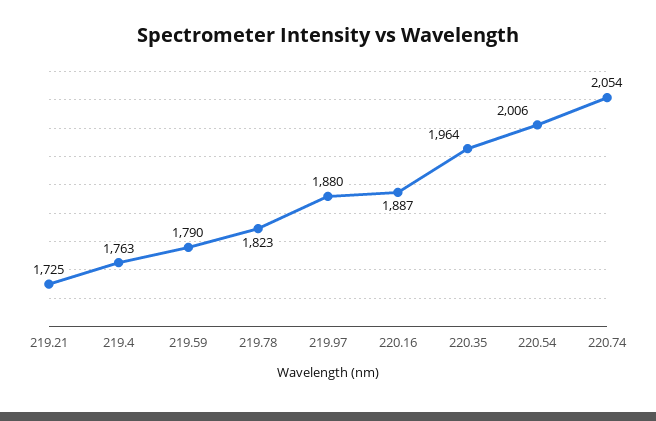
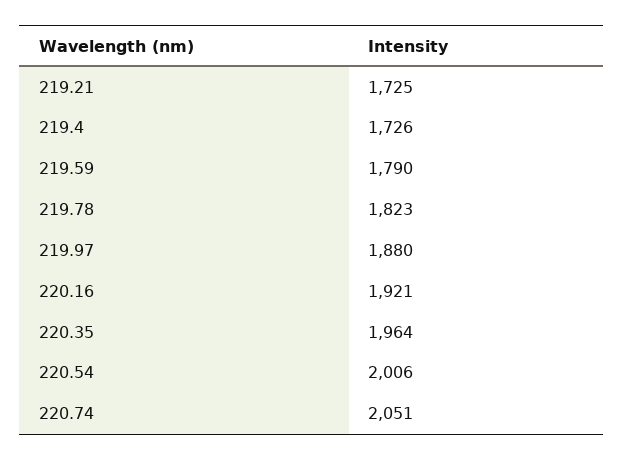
219.4: 1763 -> 1726
220.16: 1887 -> 1921
220.74: 2054 -> 2051

